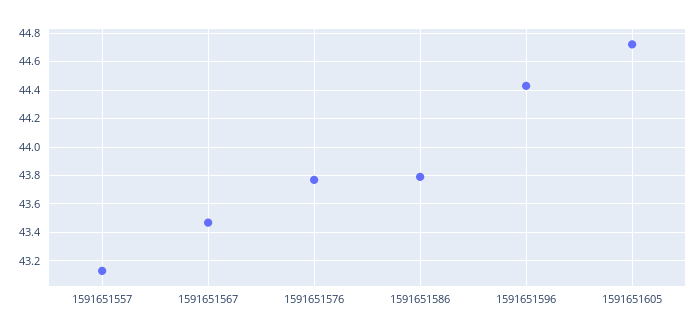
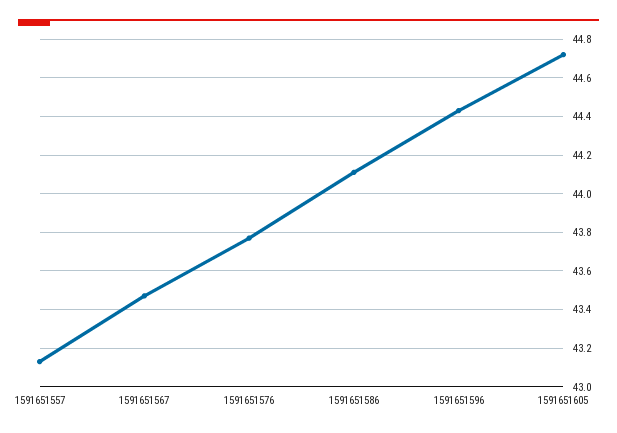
1591651586: 43.8 -> 44.1

